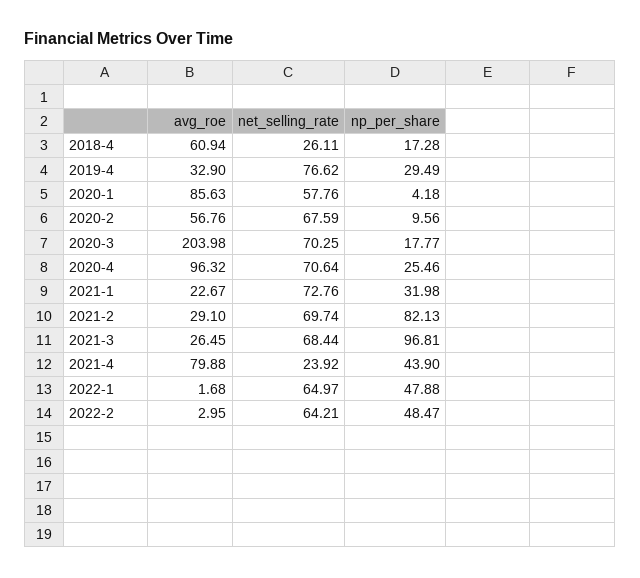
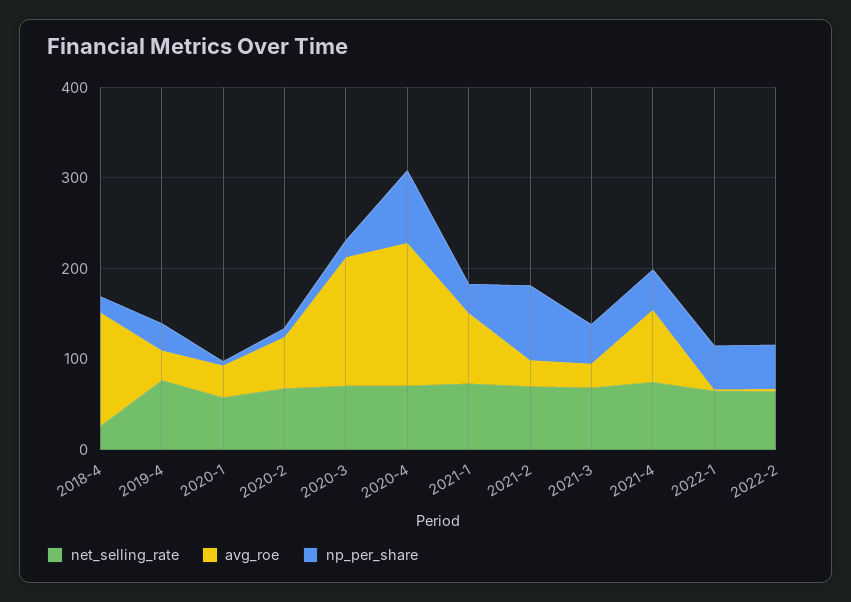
avg_roe, 2018-4: 60.94 -> 120
avg_roe, 2020-1: 85.63 -> 40
avg_roe, 2020-3: 203.98 -> 140
avg_roe, 2020-4: 96.32 -> 160
np_per_share, 2020-4: 25.46 -> 80
avg_roe, 2021-1: 22.67 -> 80
np_per_share, 2021-3: 96.81 -> 40
net_selling_rate, 2021-4: 23.92 -> 80

